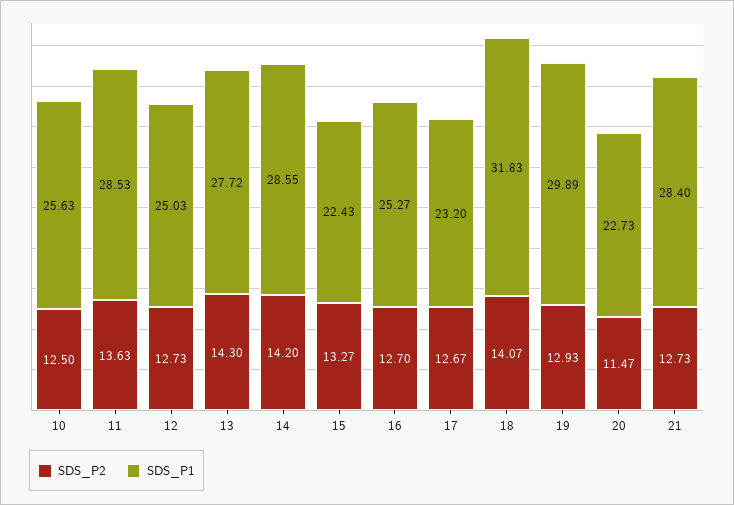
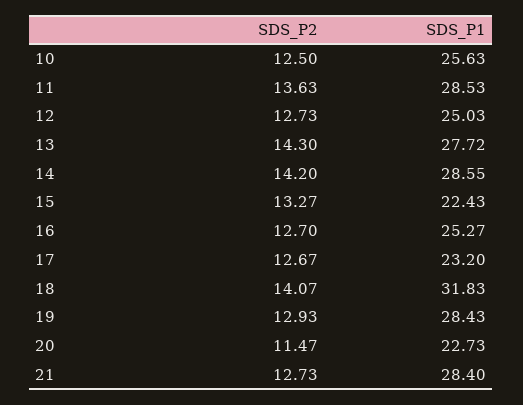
SDS_P1, 19: 29.89 -> 28.43

